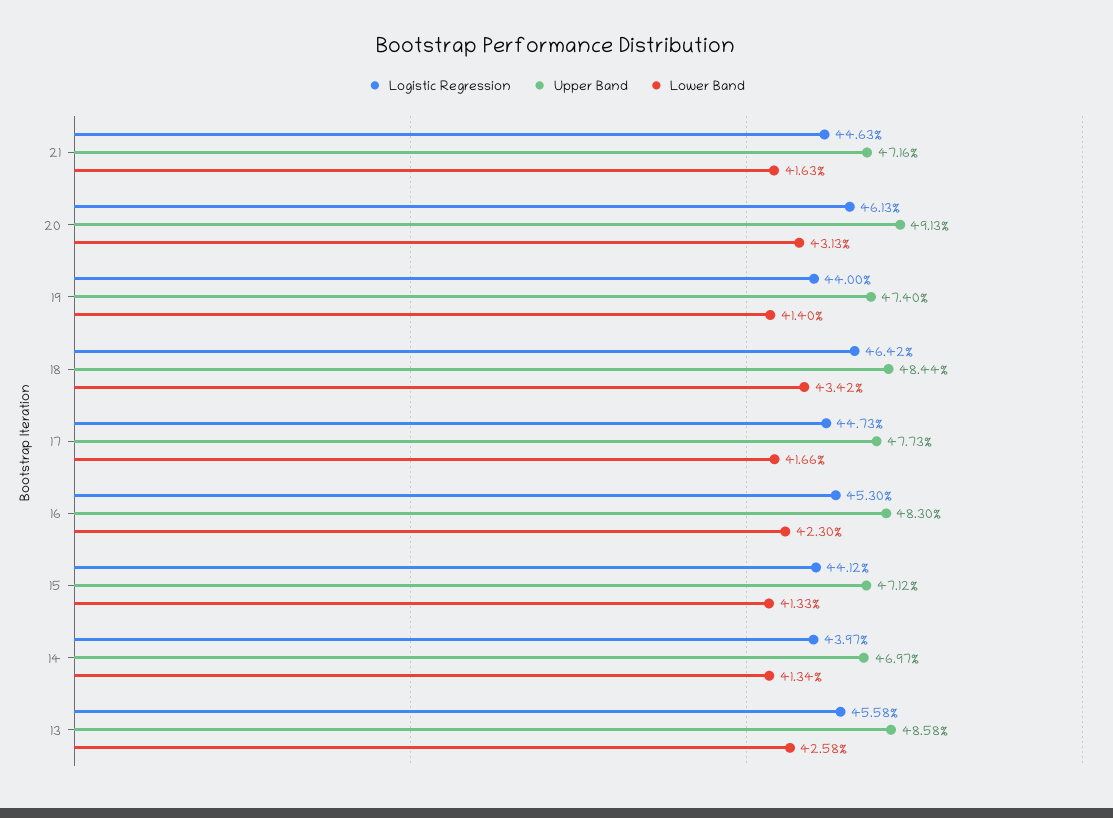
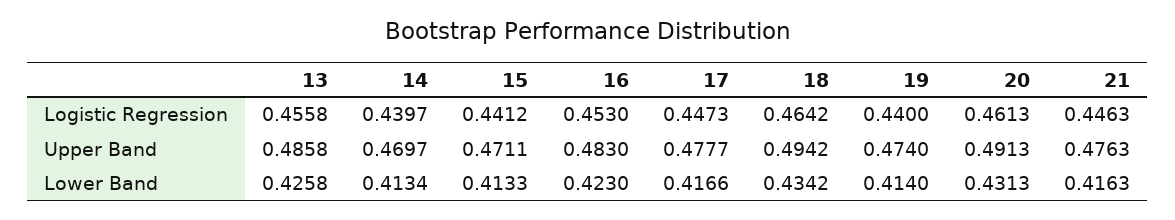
Upper Band, 21: 0.4716 -> 0.4763
Upper Band, 18: 0.4844 -> 0.4942
Upper Band, 17: 0.4773 -> 0.4777
Upper Band, 15: 0.4712 -> 0.4711

